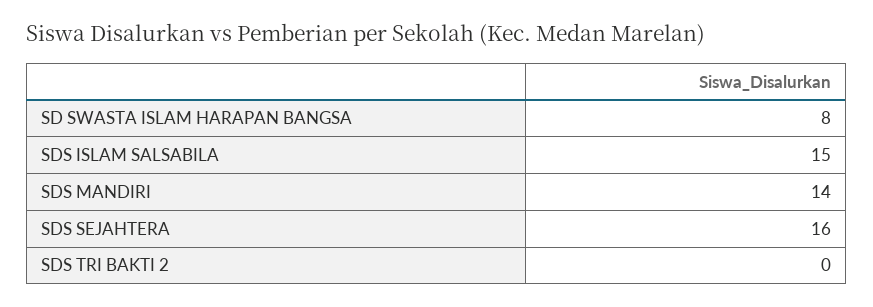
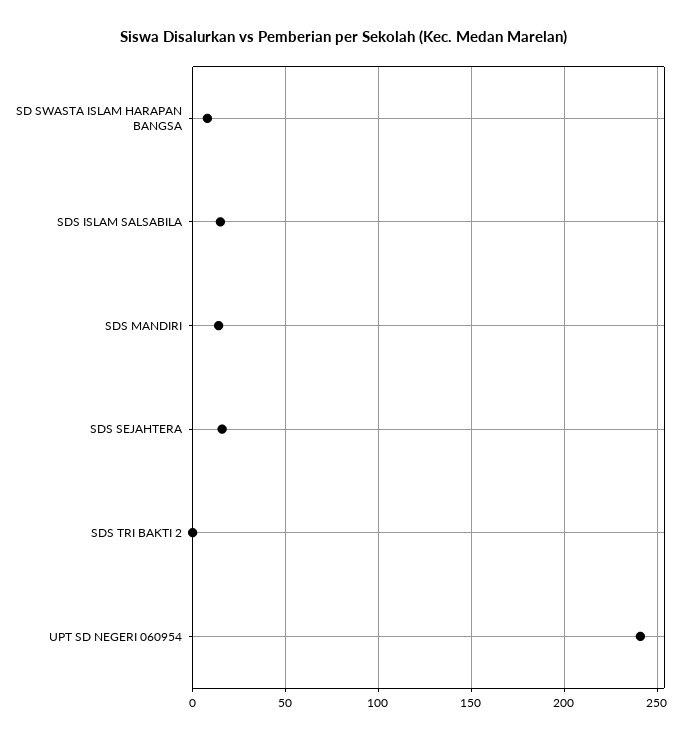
UPT SD NEGERI 060954: none -> 240

